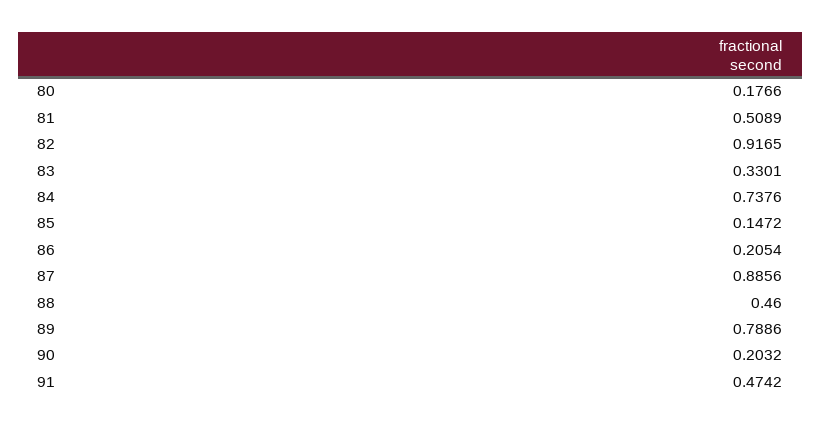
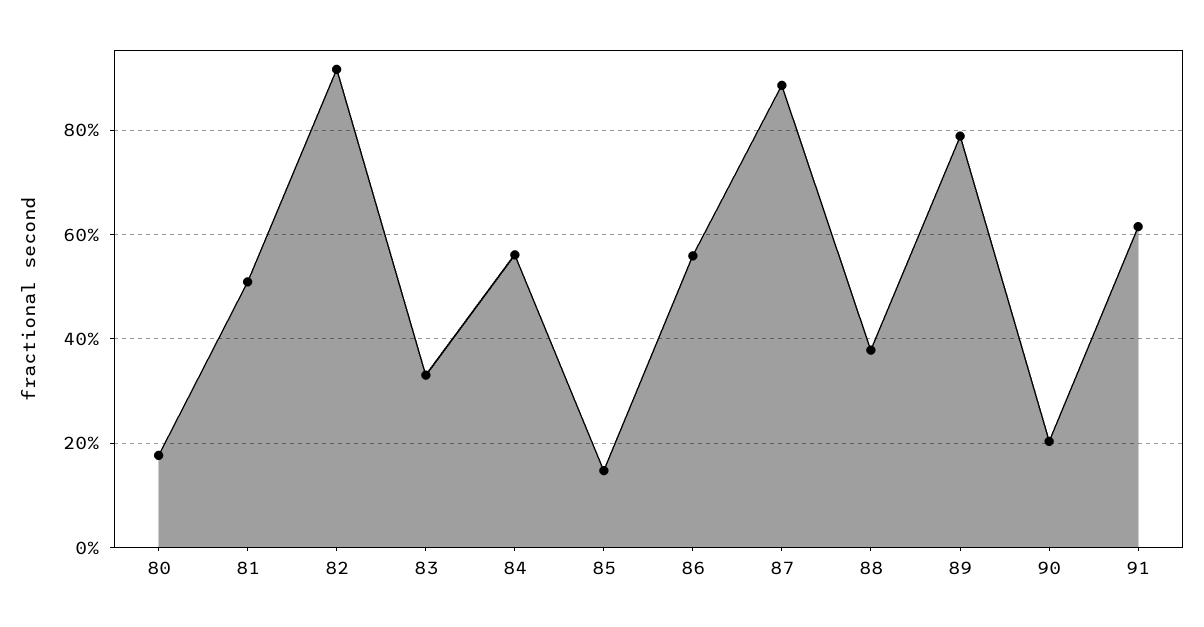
84: 0.7376 -> 0.56
86: 0.2054 -> 0.56
88: 0.46 -> 0.38
91: 0.4742 -> 0.62

